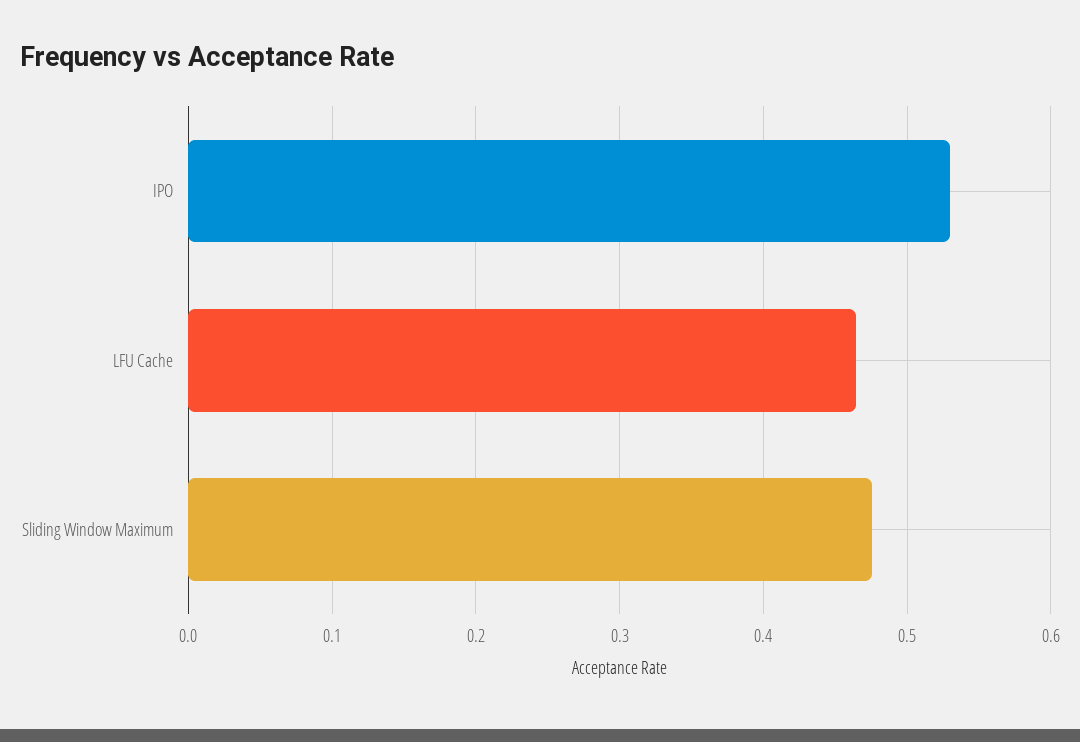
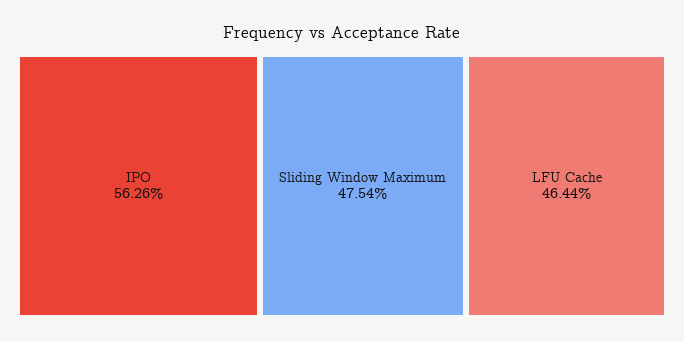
IPO: 0.53 -> 0.5626

